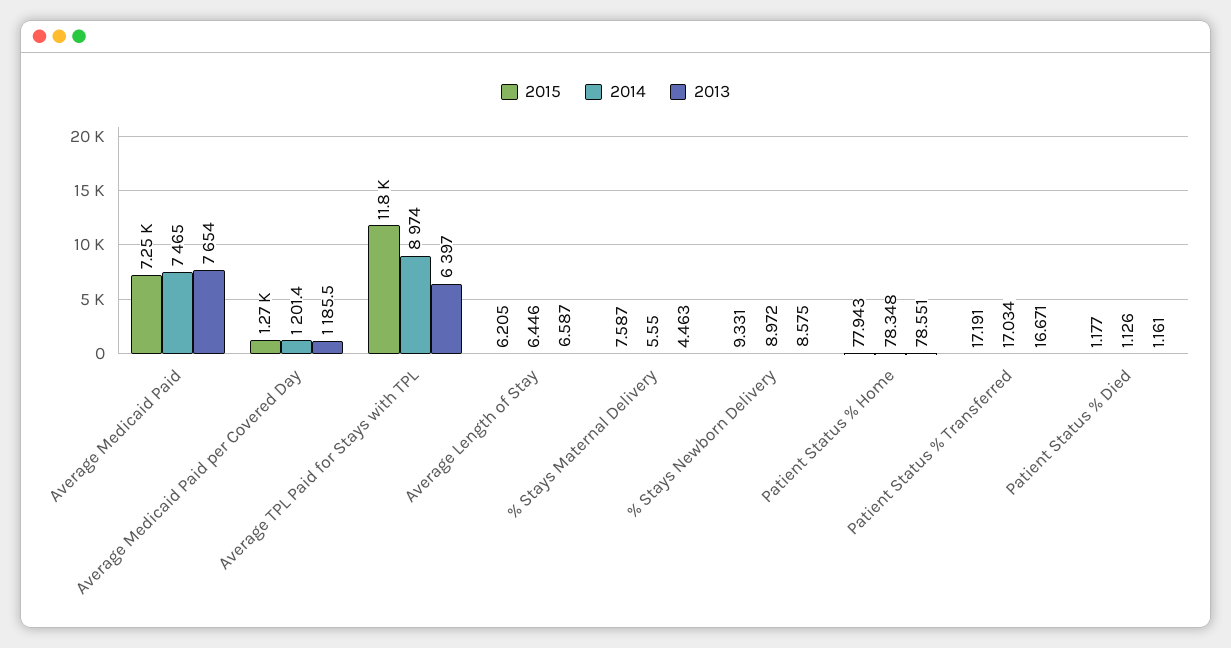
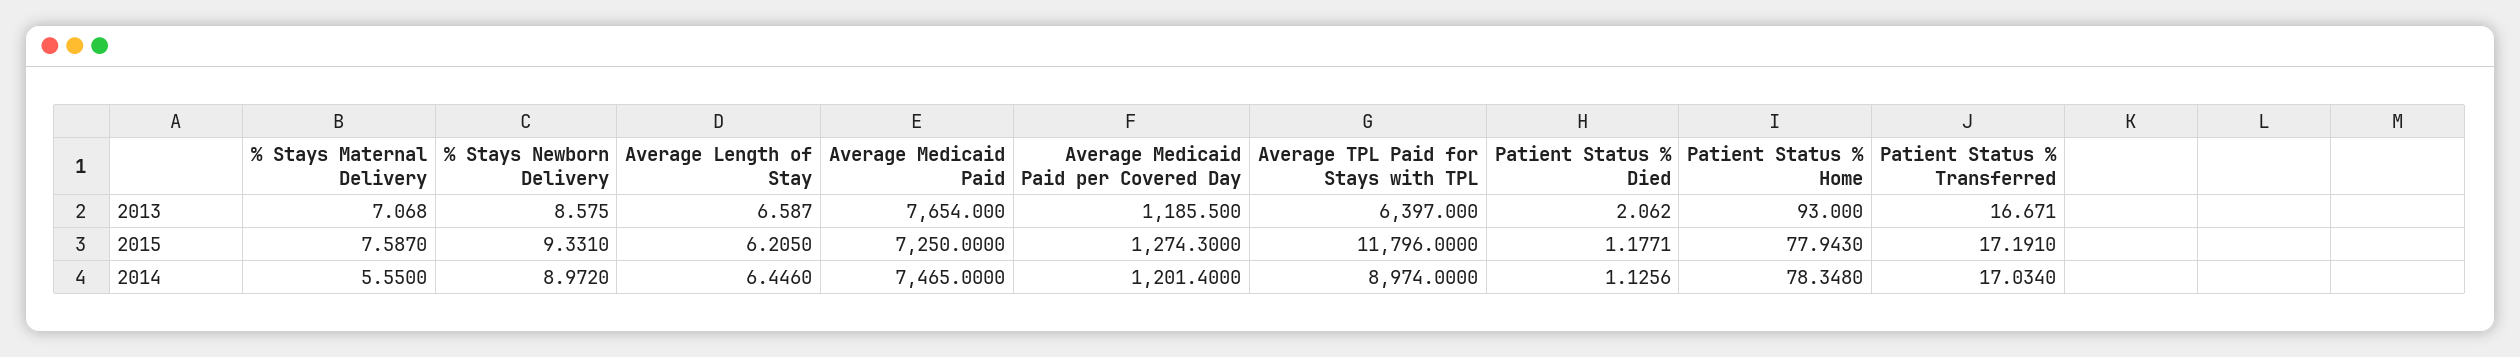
2013, % Stays Maternal Delivery: 4.463 -> 7.068
2013, Patient Status % Home: 78.551 -> 93
2013, Patient Status % Died: 1.161 -> 2.062

